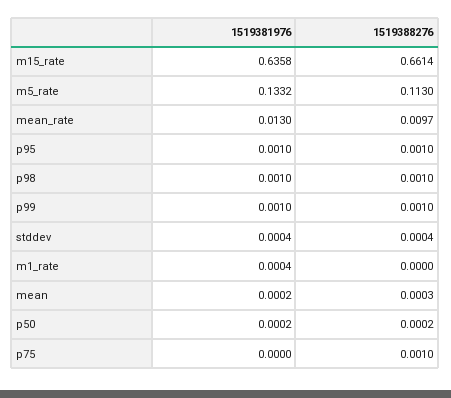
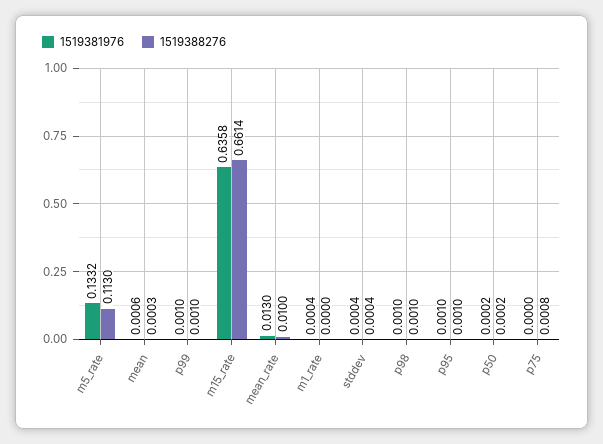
1519388276, mean_rate: 0.0097 -> 0.01
1519381976, mean: 0.0002 -> 0.0006
1519388276, p75: 0.001 -> 0.0008

